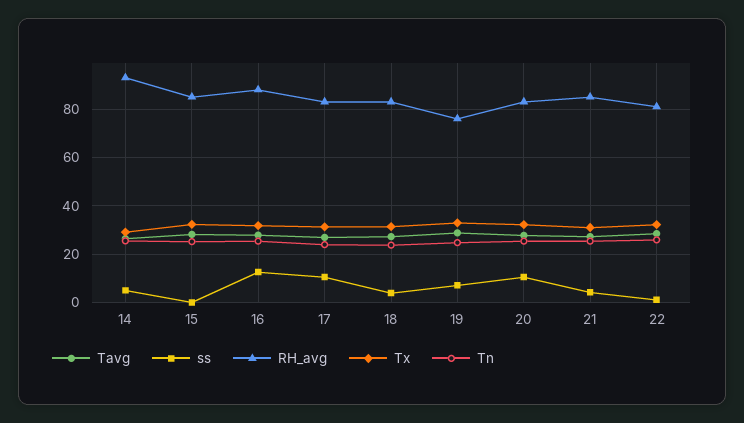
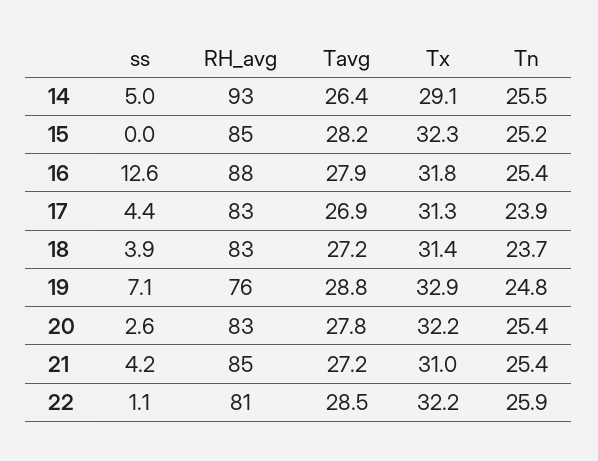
ss, 17: 10 -> 4.4
ss, 20: 10 -> 2.6

